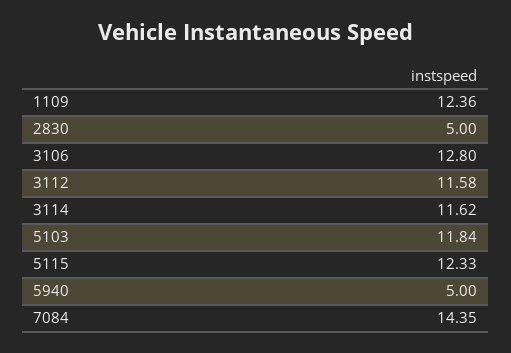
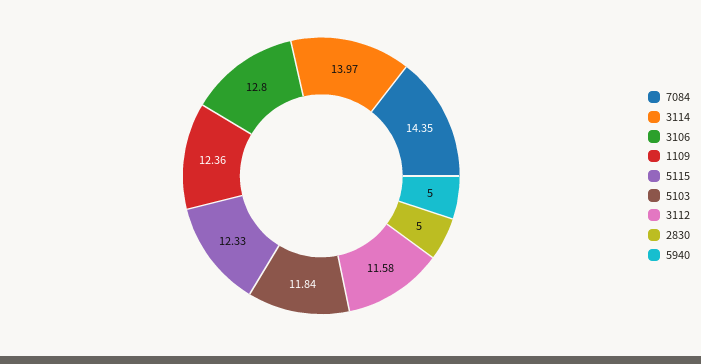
3114: 11.62 -> 13.97

